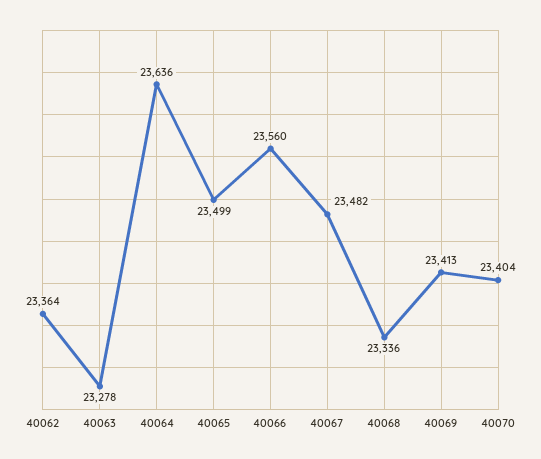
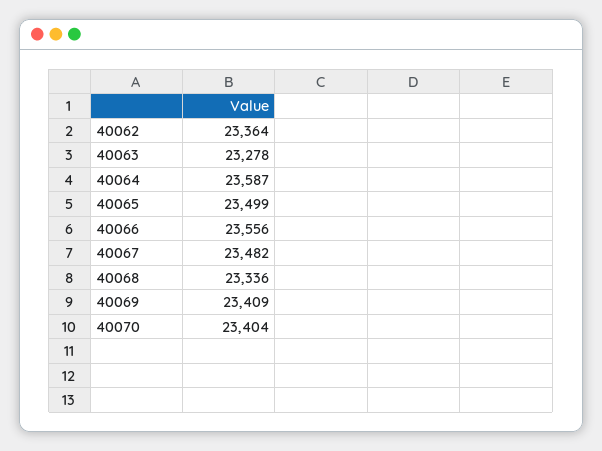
40064: 23636 -> 23587
40066: 23560 -> 23556
40069: 23413 -> 23409

